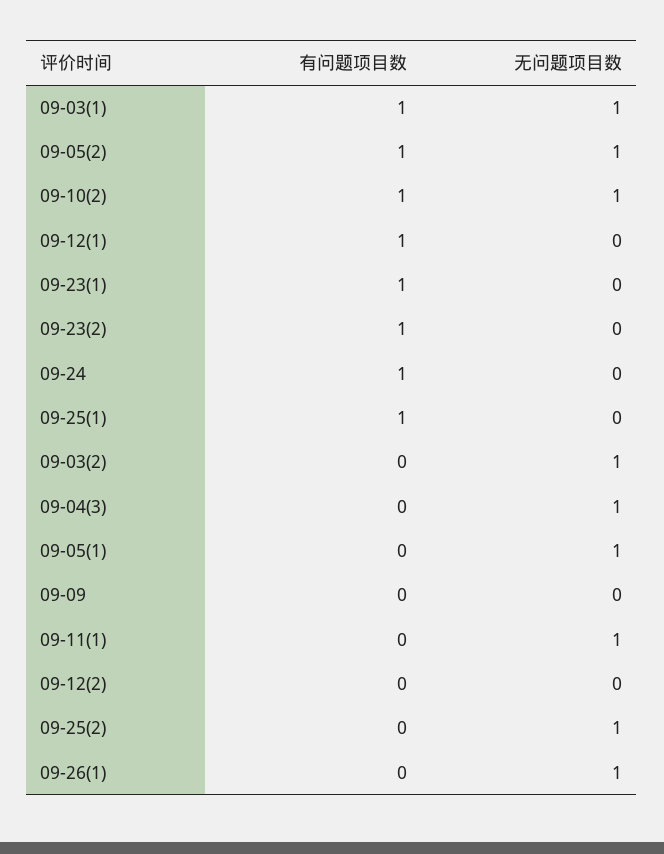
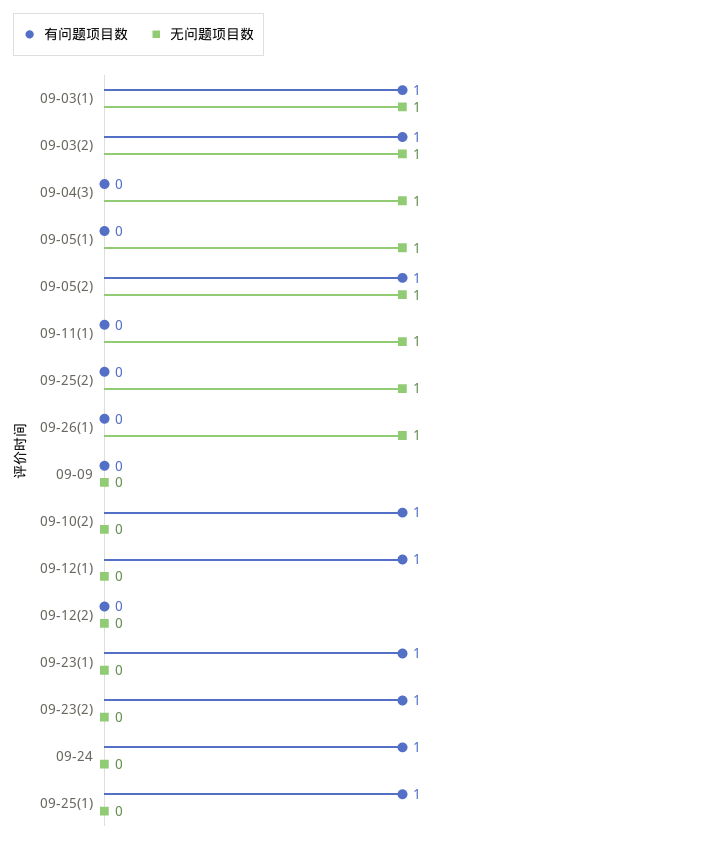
无问题项目数, 09-10(2): 1 -> 0
有问题项目数, 09-03(2): 0 -> 1

